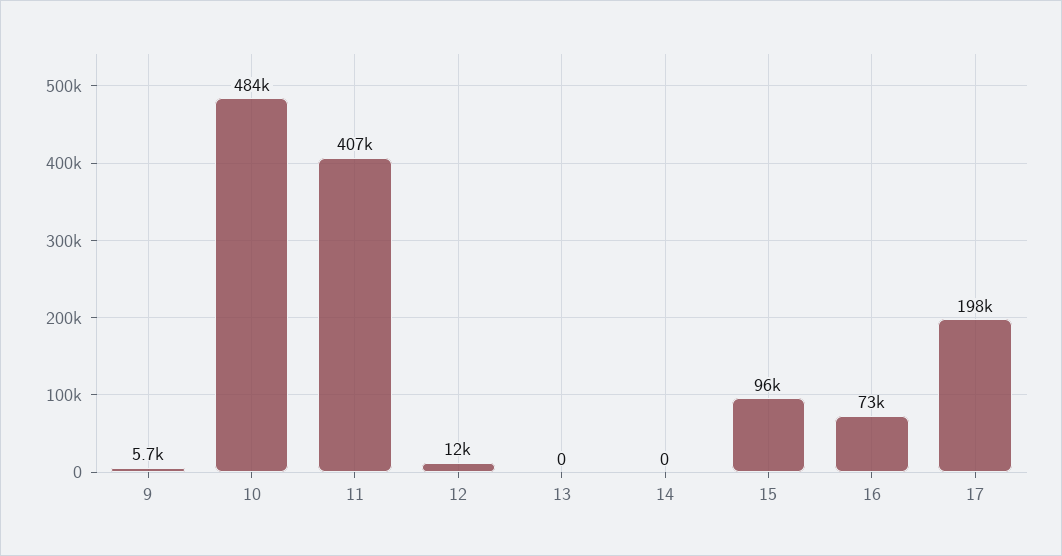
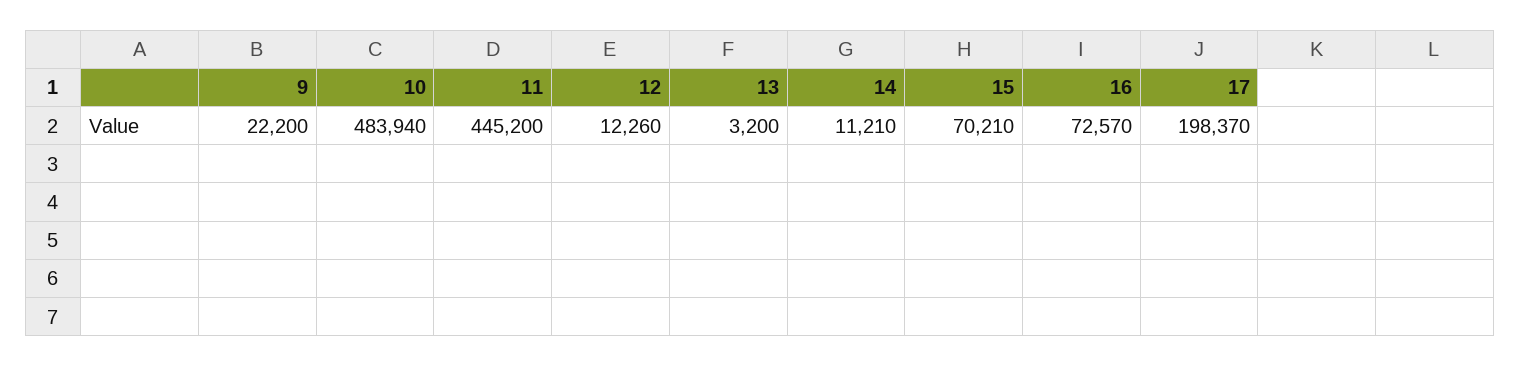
9: 5700 -> 22200
11: 407000 -> 445200
13: 0 -> 3200
14: 0 -> 11210
15: 96000 -> 70210

